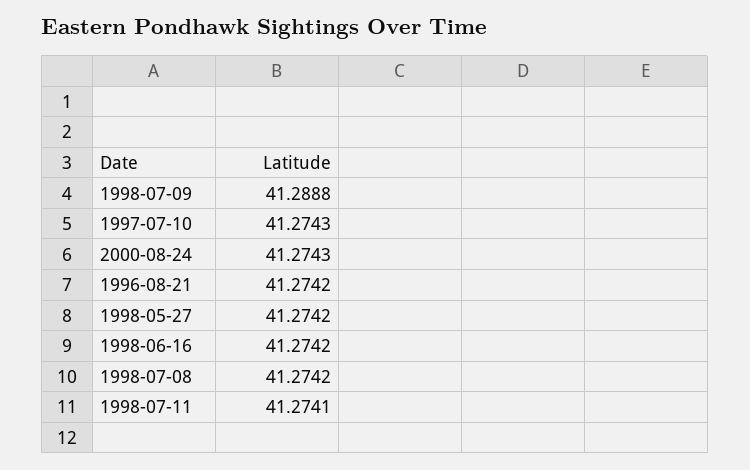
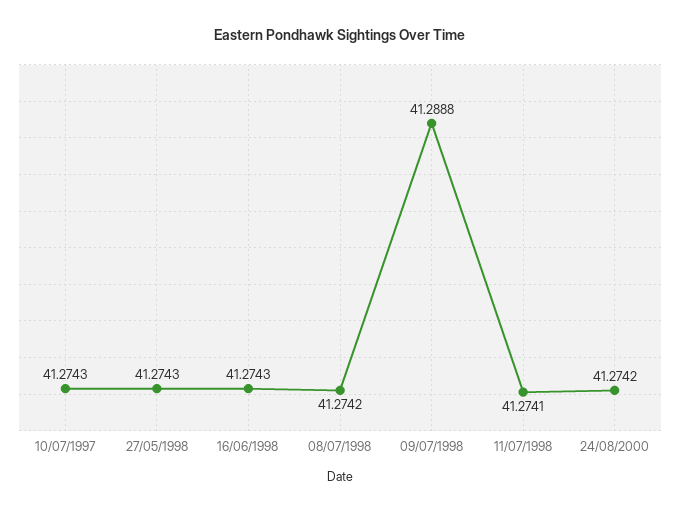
2000-08-24: 41.2743 -> 41.2742
1996-08-21: 41.2742 -> none
1998-05-27: 41.2742 -> 41.2743
1998-06-16: 41.2742 -> 41.2743

